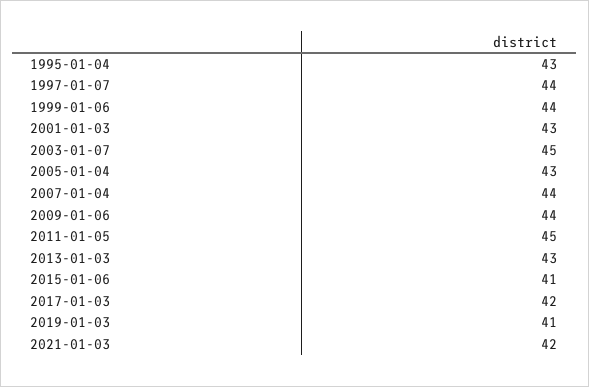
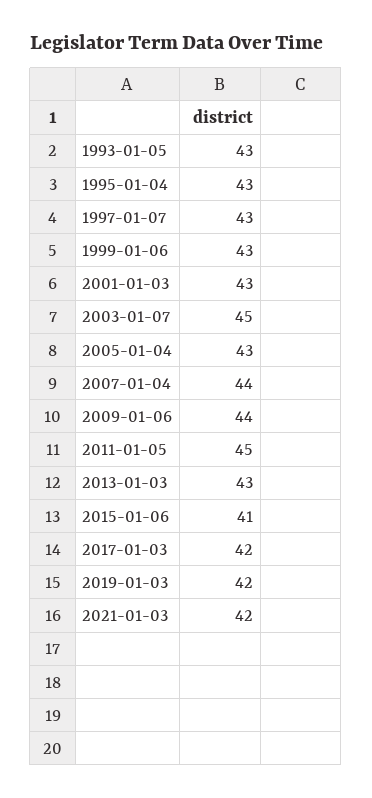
1997-01-07: 44 -> 43
1999-01-06: 44 -> 43
2019-01-03: 41 -> 42
1993-01-05: none -> 43

